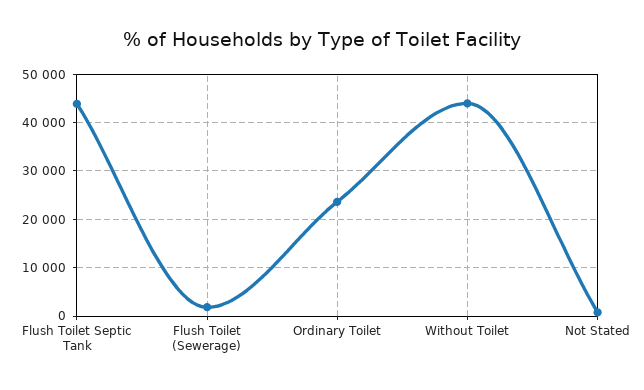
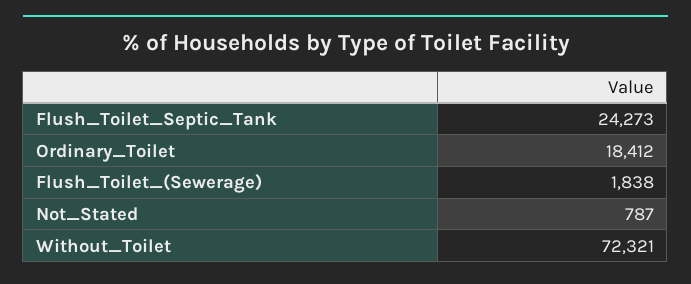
Flush Toilet Septic Tank: 44000 -> 24273
Ordinary Toilet: 24000 -> 18412
Without Toilet: 44000 -> 72321

